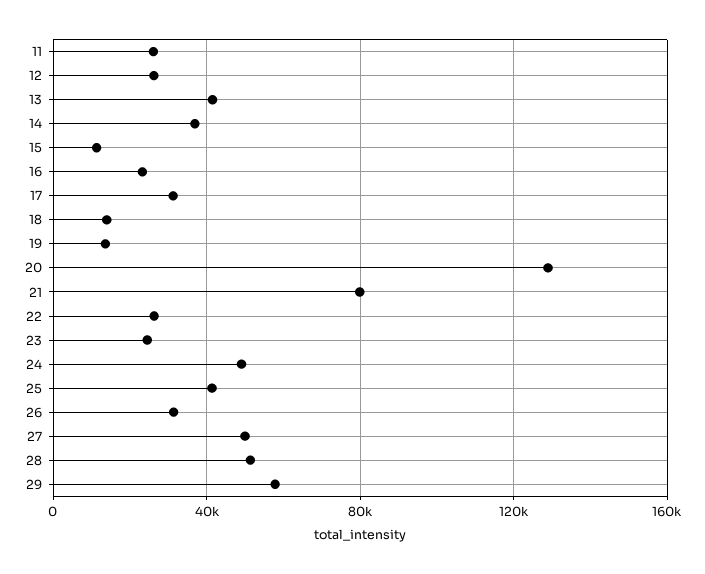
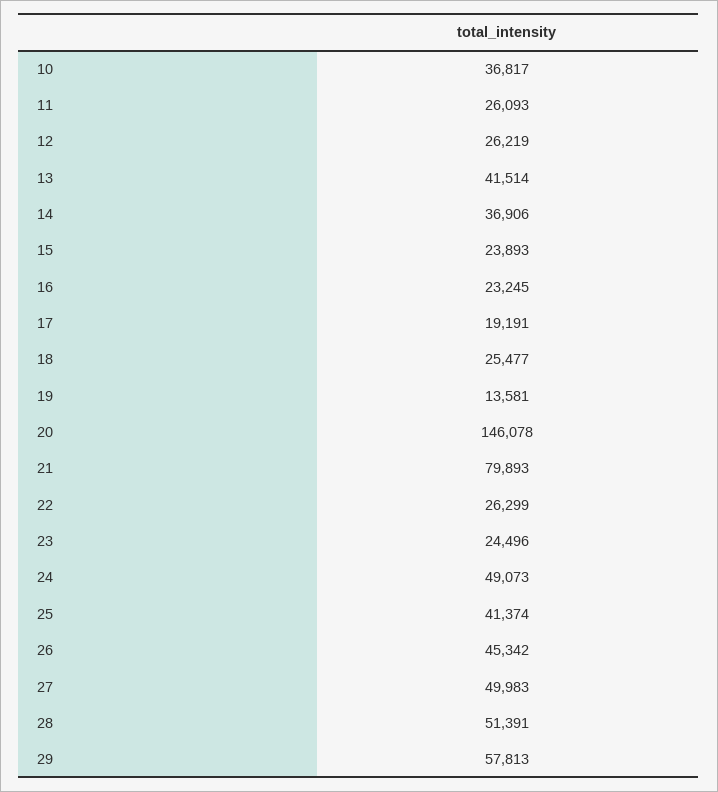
15: 10000 -> 23893
17: 30000 -> 19191
18: 15000 -> 25477
20: 130000 -> 146078
26: 30000 -> 45342
10: none -> 36817

